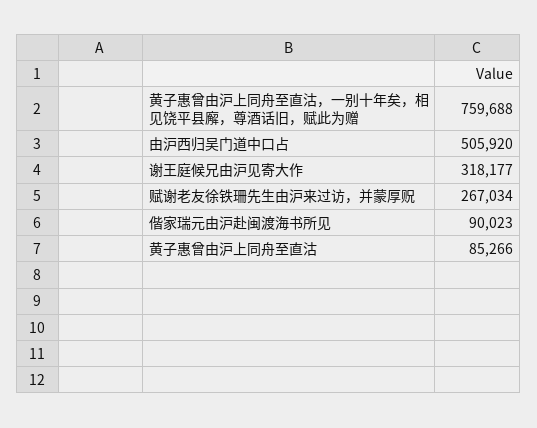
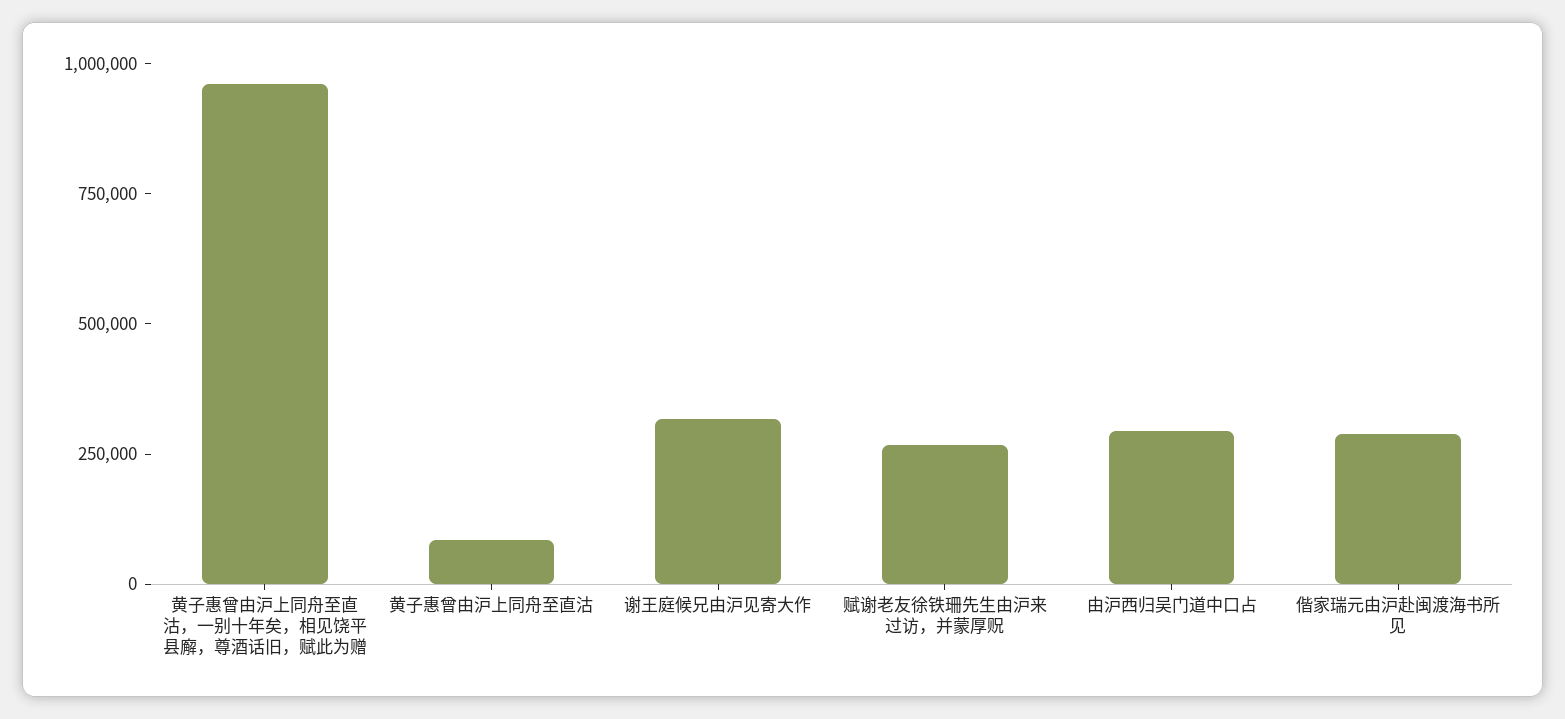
黄子惠曾由沪上同舟至直沽，一别十年矣，相见饶平县廨，尊酒话旧，赋此为赠: 759688 -> 950000
由沪西归吴门道中口占: 505920 -> 300000
偕家瑞元由沪赴闽渡海书所见: 90023 -> 300000

